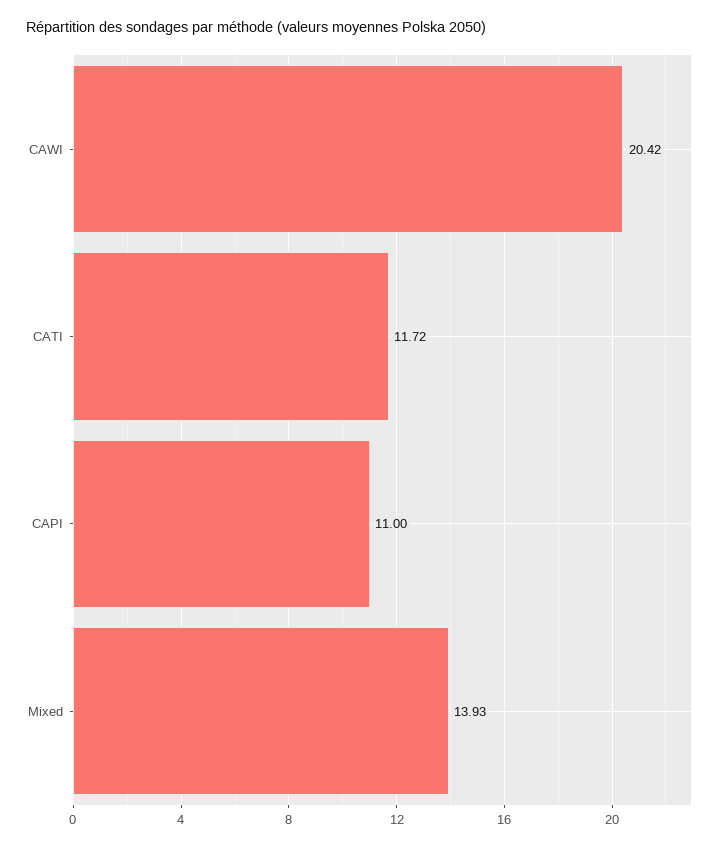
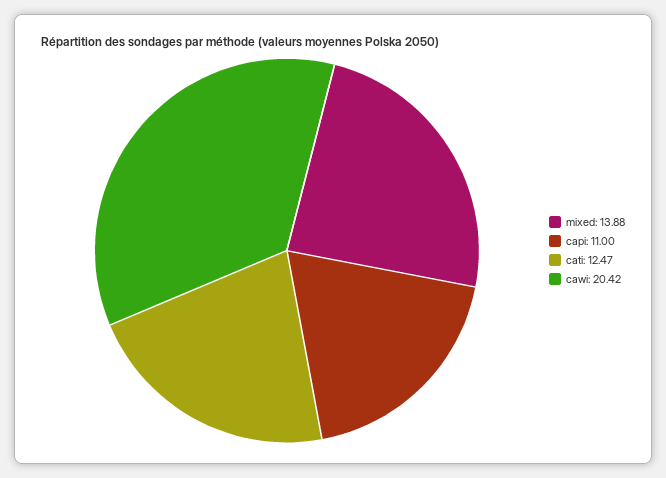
CATI: 11.72 -> 12.47
Mixed: 13.93 -> 13.88

